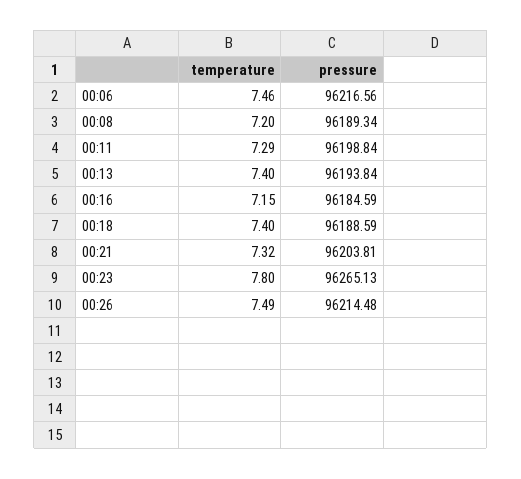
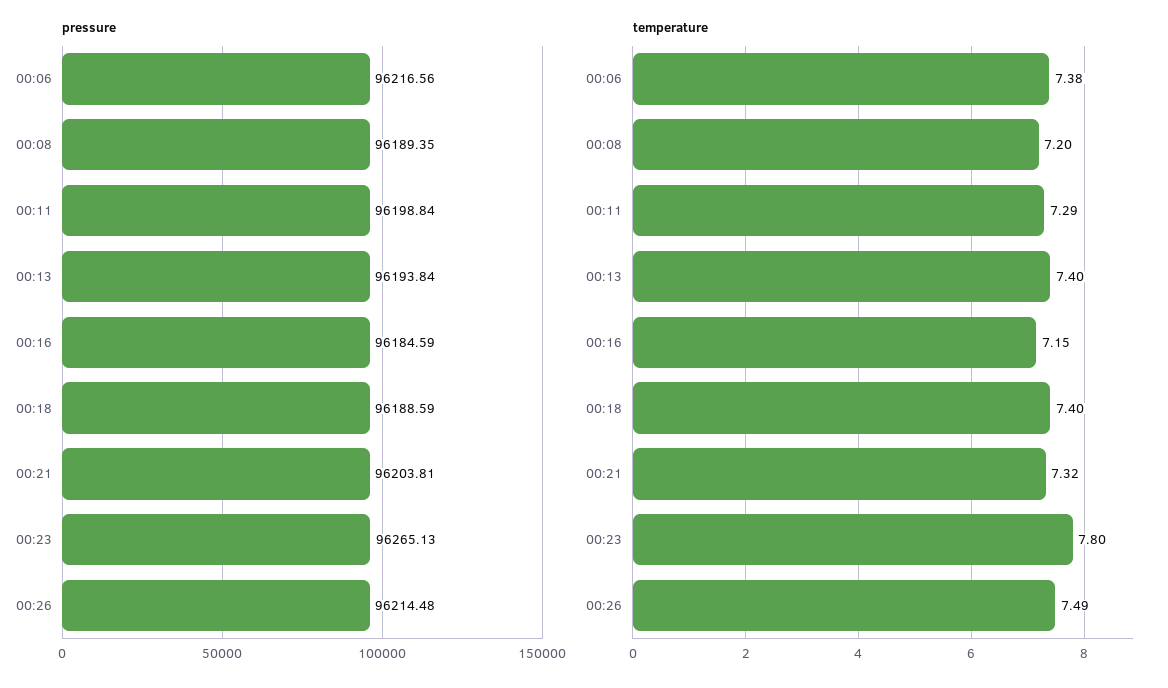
temperature, 00:06: 7.46 -> 7.38
pressure, 00:08: 96189.34 -> 96189.35

